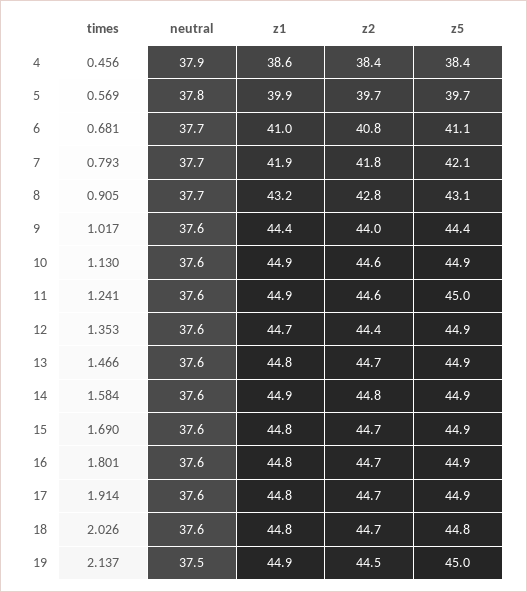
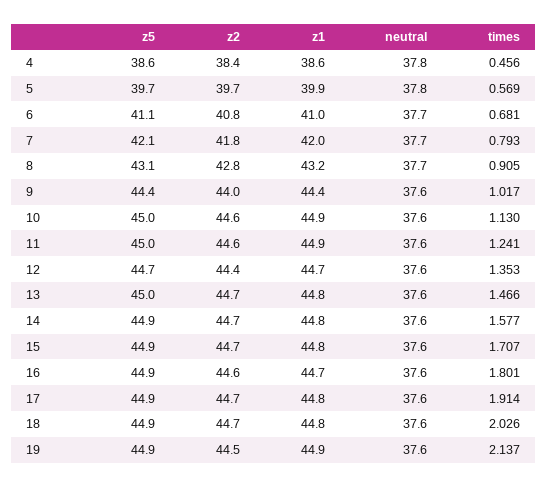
neutral, 4: 37.9 -> 37.8
z5, 4: 38.4 -> 38.6
z1, 7: 41.9 -> 42
z5, 10: 44.9 -> 45
z5, 12: 44.9 -> 44.7
z5, 13: 44.9 -> 45
times, 14: 1.584 -> 1.577
z1, 14: 44.9 -> 44.8
z2, 14: 44.8 -> 44.7
times, 15: 1.69 -> 1.707
z1, 16: 44.8 -> 44.7
z2, 16: 44.7 -> 44.6
z5, 18: 44.8 -> 44.9
neutral, 19: 37.5 -> 37.6
z5, 19: 45 -> 44.9

